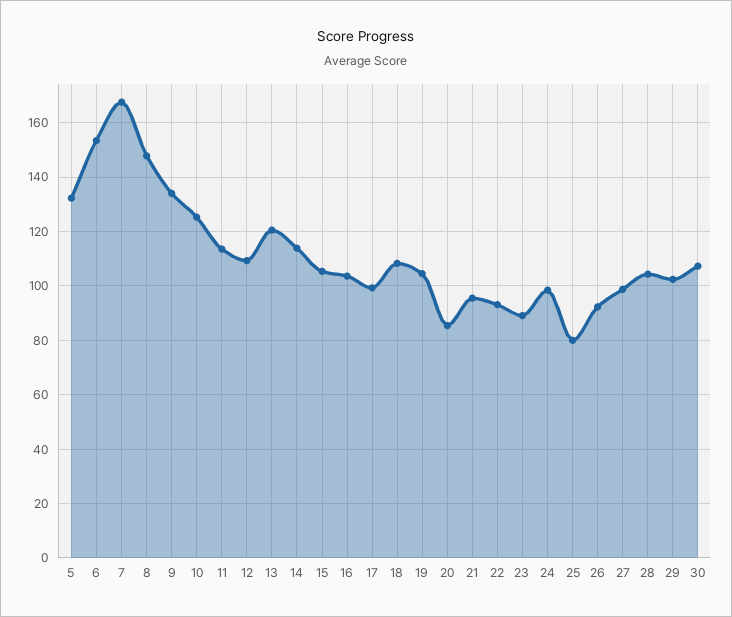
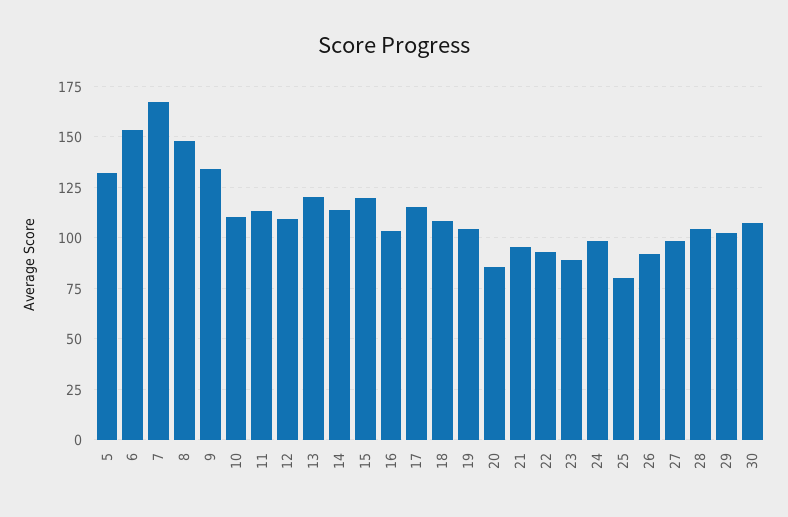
10: 125 -> 110
15: 105 -> 120
17: 100 -> 115

